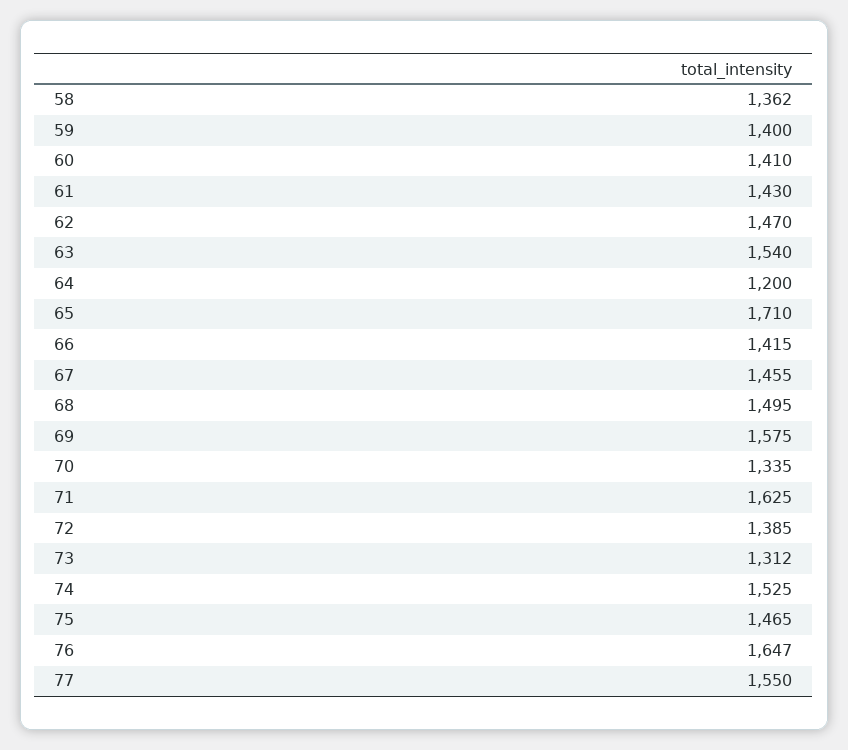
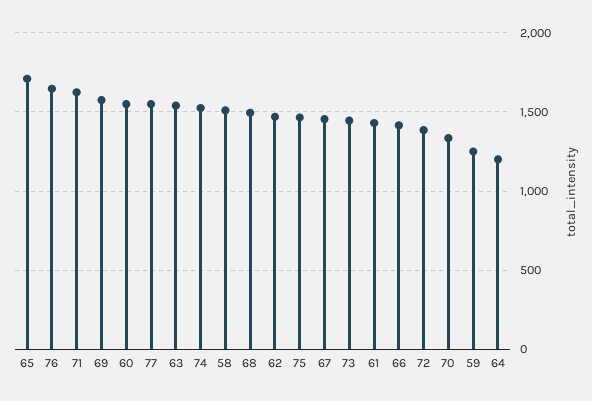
58: 1362 -> 1500
59: 1400 -> 1250
60: 1410 -> 1550
73: 1312 -> 1450

